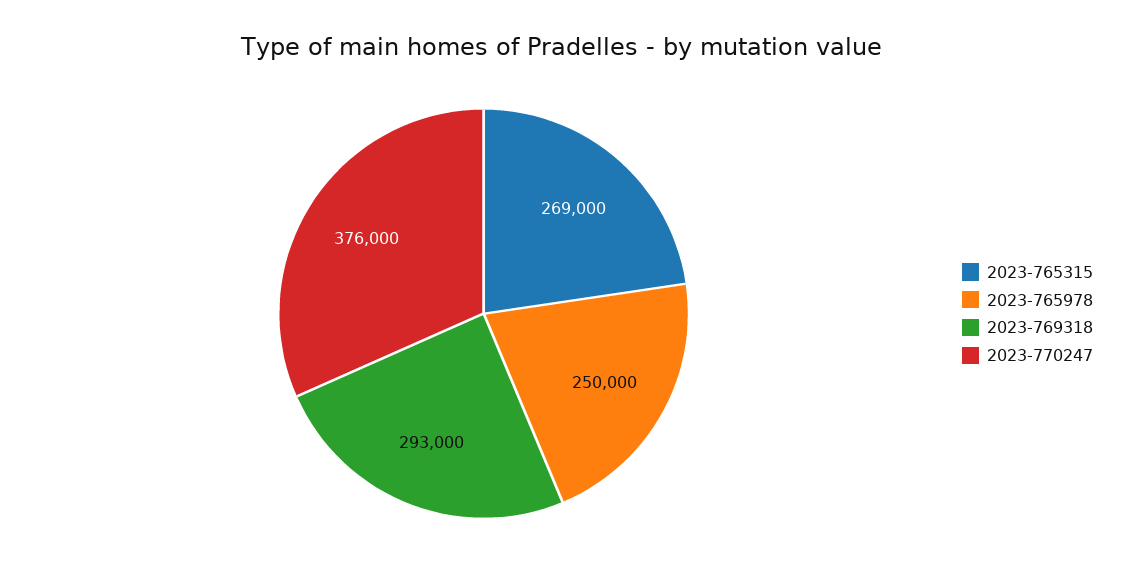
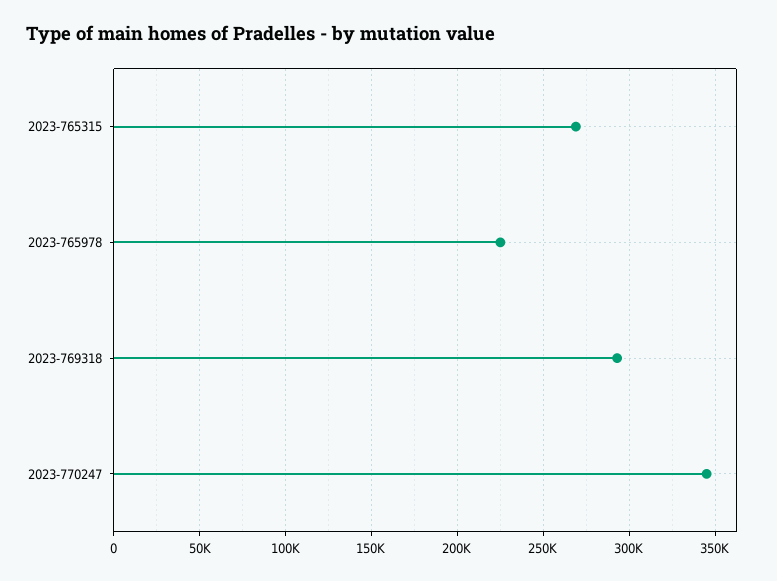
2023-765978: 250000 -> 225000
2023-770247: 376000 -> 345000

